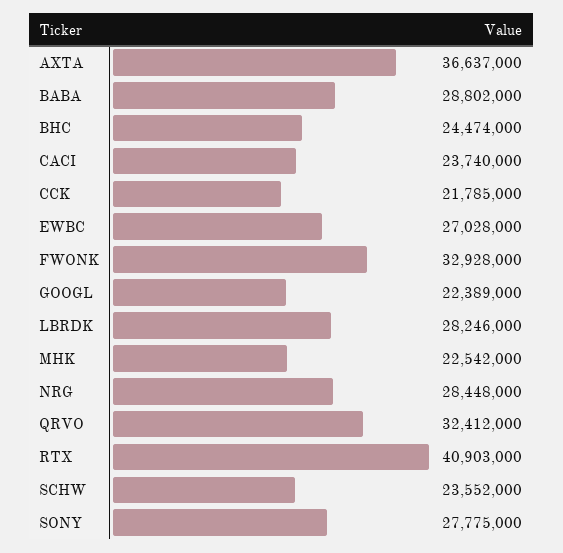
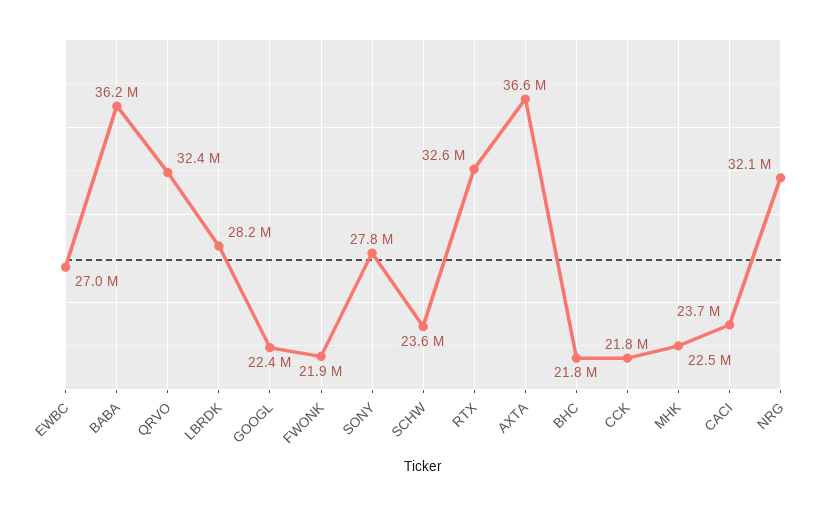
BABA: 28802000 -> 36200000
BHC: 24474000 -> 21800000
FWONK: 32928000 -> 21900000
NRG: 28448000 -> 32100000
RTX: 40903000 -> 32600000

